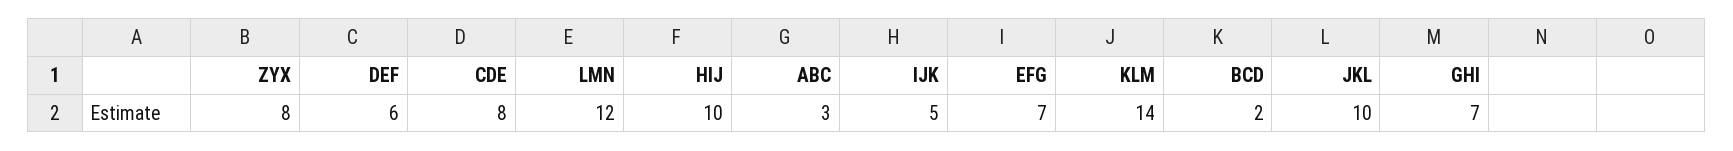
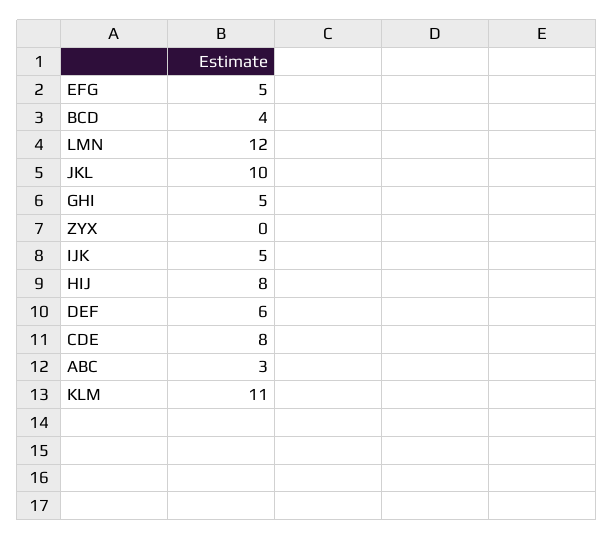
ZYX: 8 -> 0
HIJ: 10 -> 8
EFG: 7 -> 5
KLM: 14 -> 11
BCD: 2 -> 4
GHI: 7 -> 5

